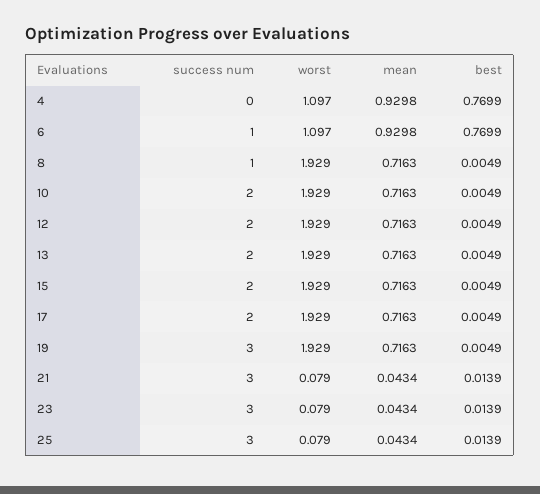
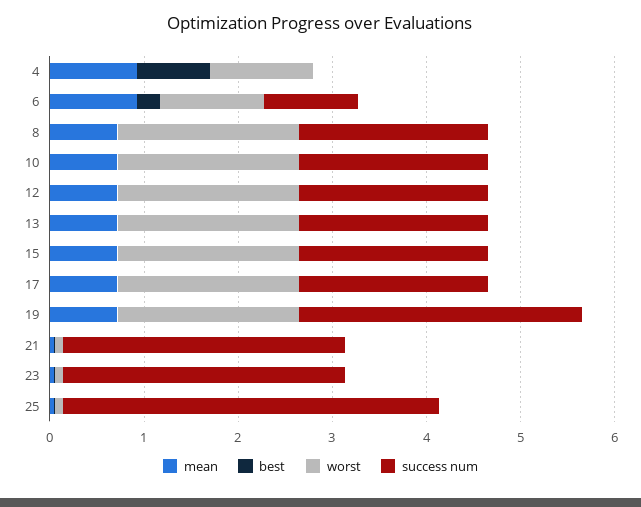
best, 6: 0.7699 -> 0.2
success num, 8: 1 -> 2
success num, 25: 3 -> 4

